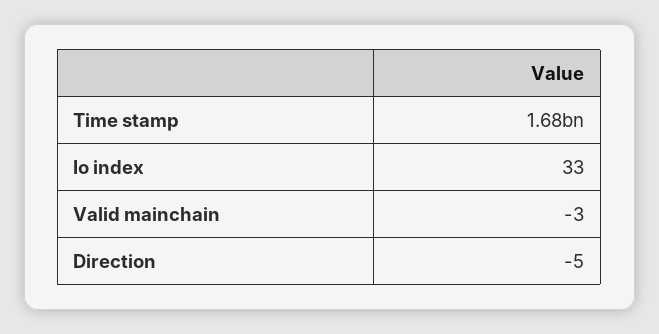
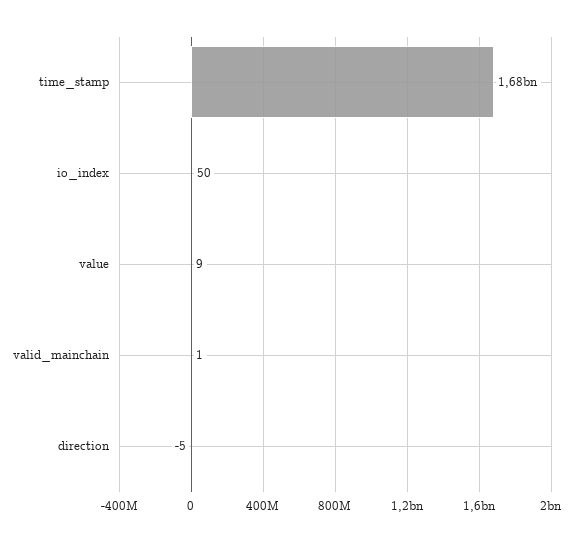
Io index: 33 -> 50
Valid mainchain: -3 -> 1
value: none -> 9

